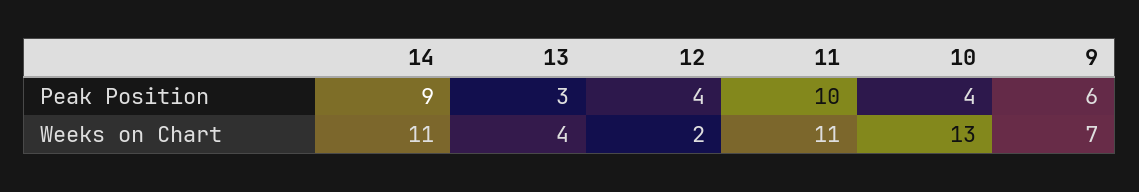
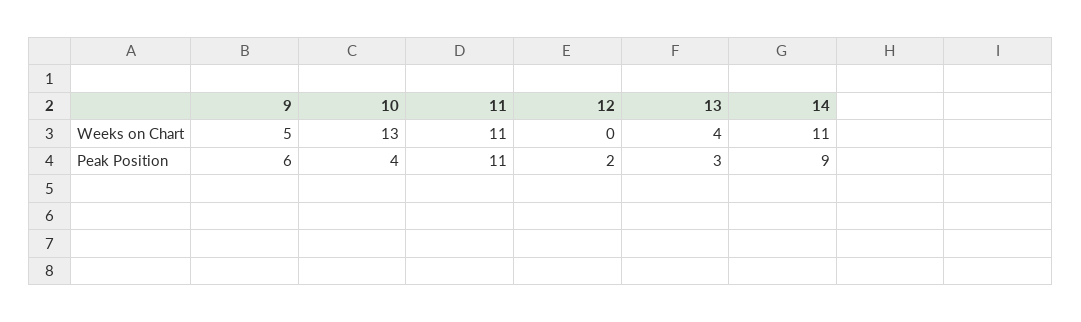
12, Peak Position: 4 -> 2
11, Peak Position: 10 -> 11
12, Weeks on Chart: 2 -> 0
9, Weeks on Chart: 7 -> 5

